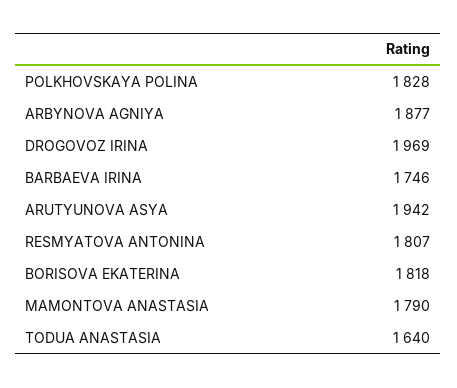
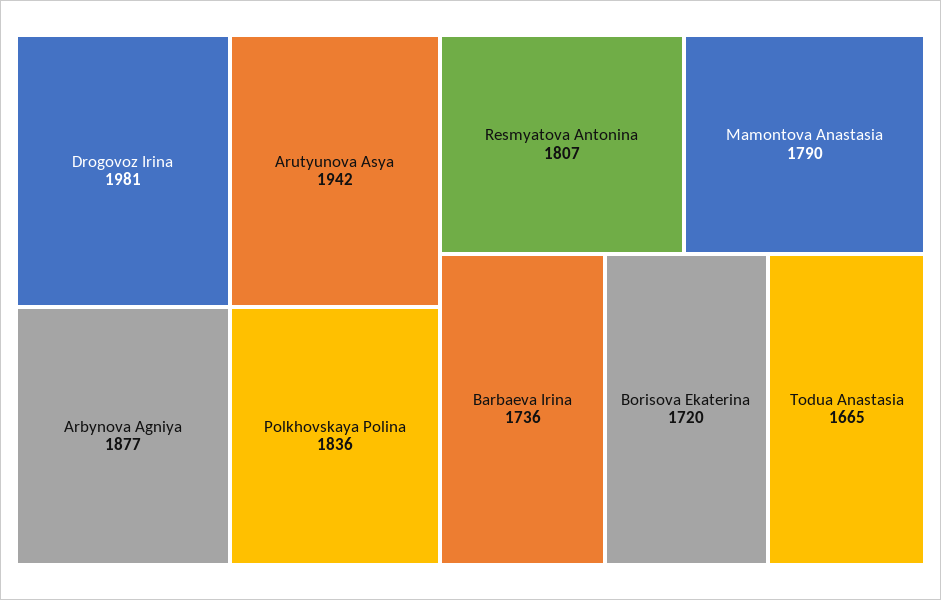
POLKHOVSKAYA POLINA: 1828 -> 1836
DROGOVOZ IRINA: 1969 -> 1981
BARBAEVA IRINA: 1746 -> 1736
BORISOVA EKATERINA: 1818 -> 1720
TODUA ANASTASIA: 1640 -> 1665

